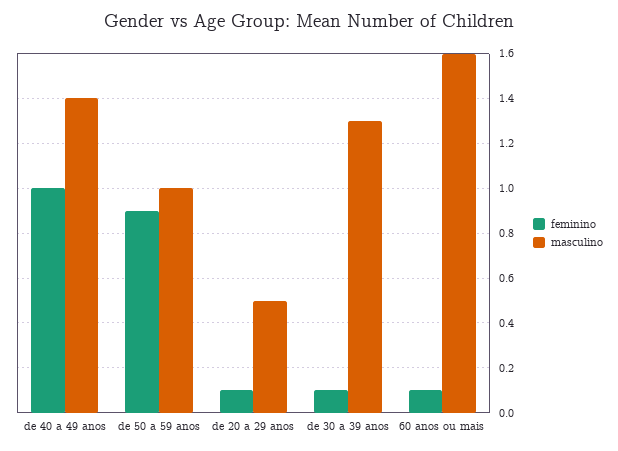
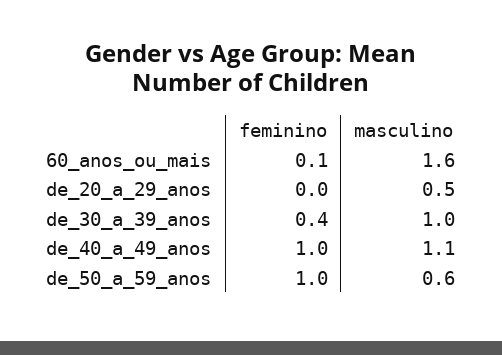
masculino, de 40 a 49 anos: 1.4 -> 1.1
feminino, de 50 a 59 anos: 0.9 -> 1
masculino, de 50 a 59 anos: 1 -> 0.6
feminino, de 20 a 29 anos: 0.1 -> 0
feminino, de 30 a 39 anos: 0.1 -> 0.4
masculino, de 30 a 39 anos: 1.3 -> 1

